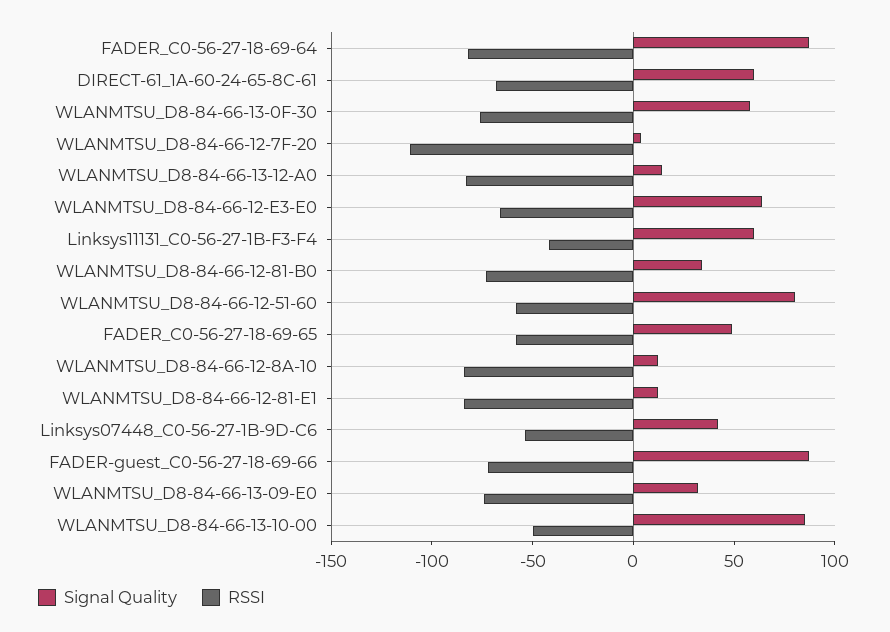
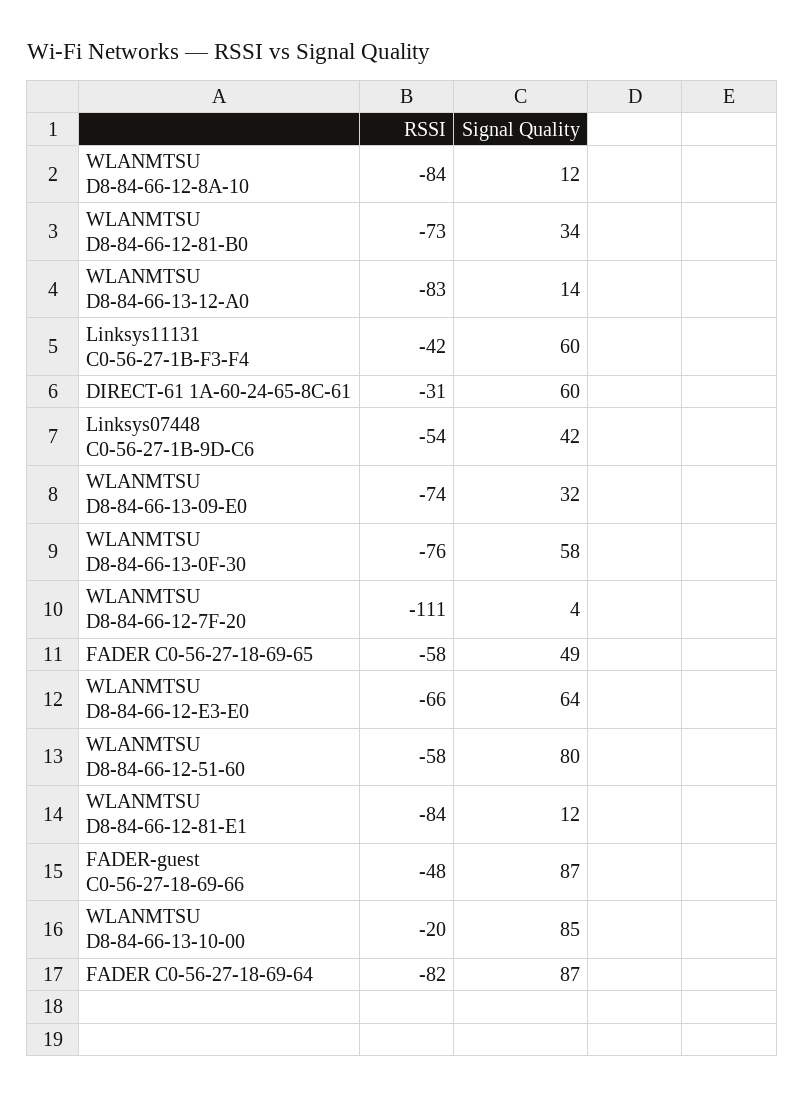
RSSI, DIRECT-61_1A-60-24-65-8C-61: -70 -> -31
RSSI, FADER-guest_C0-56-27-18-69-66: -70 -> -48
RSSI, WLANMTSU_D8-84-66-13-10-00: -50 -> -20

